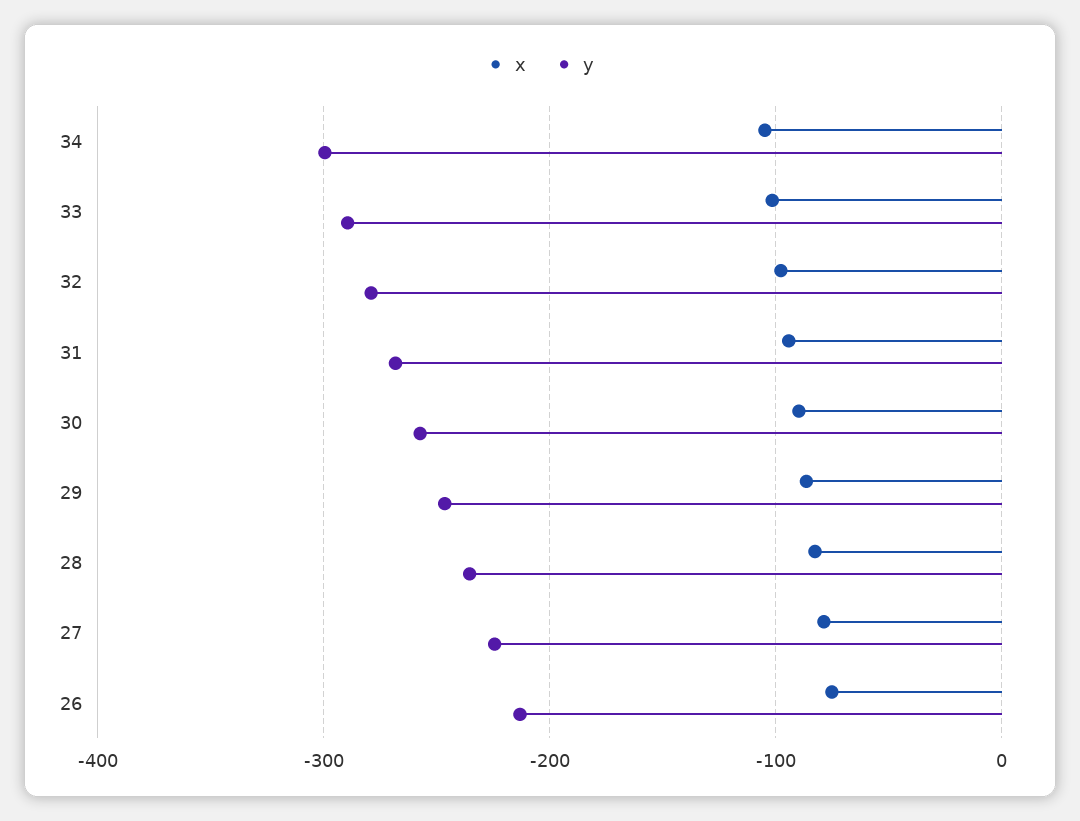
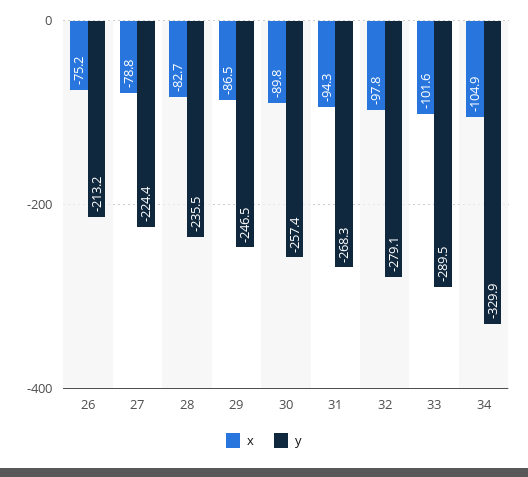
y, 34: -300 -> -329.9

